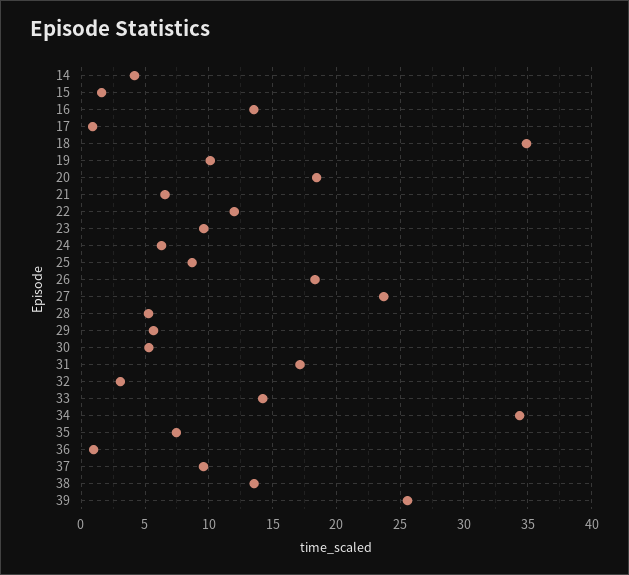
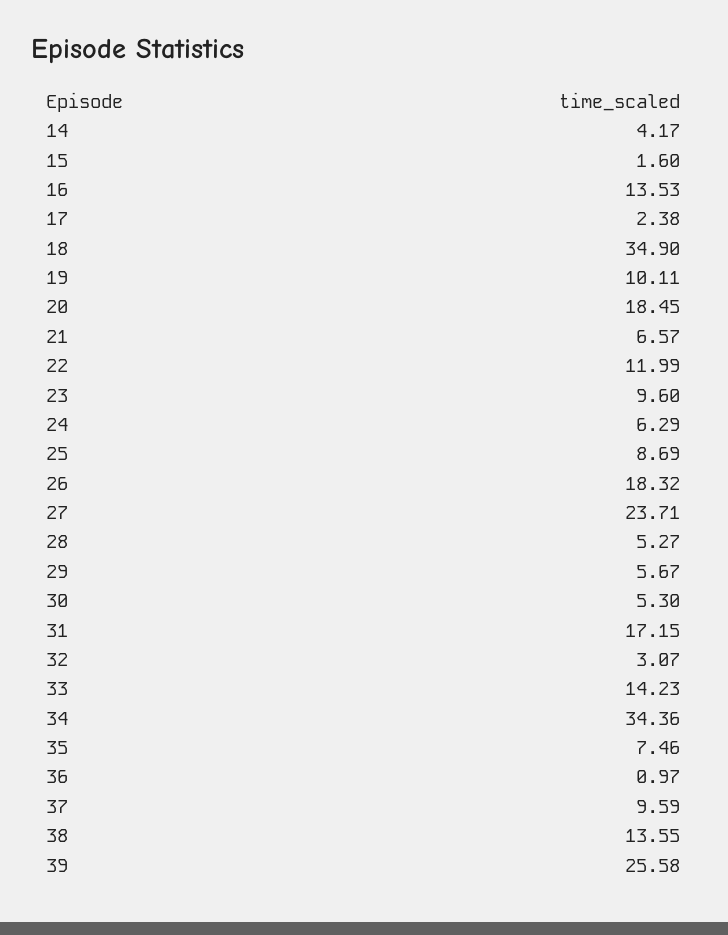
17: 1 -> 2.38

